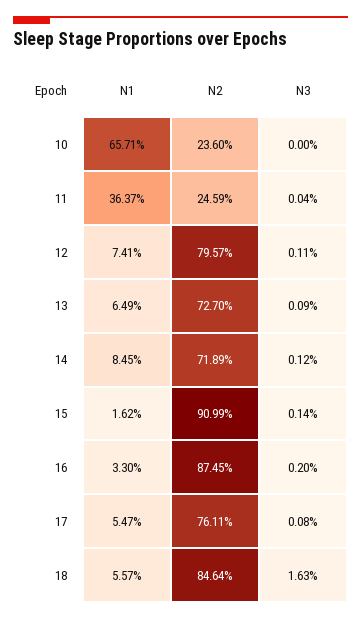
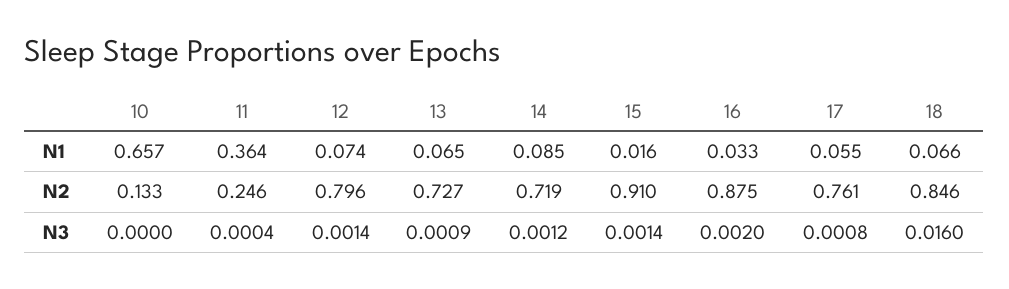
N2, 10: 0.236 -> 0.133
N3, 12: 0.0011 -> 0.0014
N1, 18: 0.0557 -> 0.066
N3, 18: 0.0163 -> 0.016

